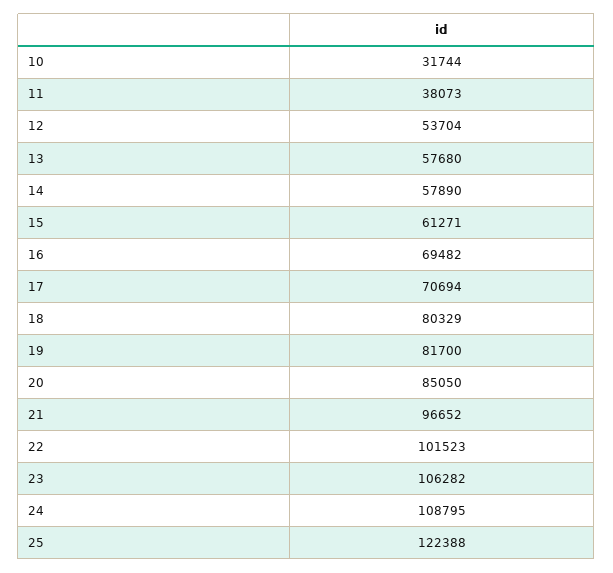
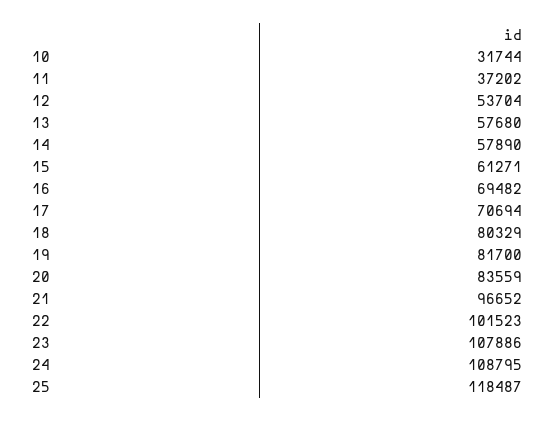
11: 38073 -> 37202
20: 85050 -> 83559
23: 106282 -> 107886
25: 122388 -> 118487

